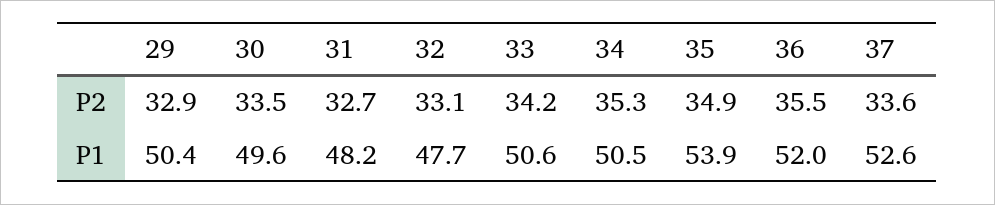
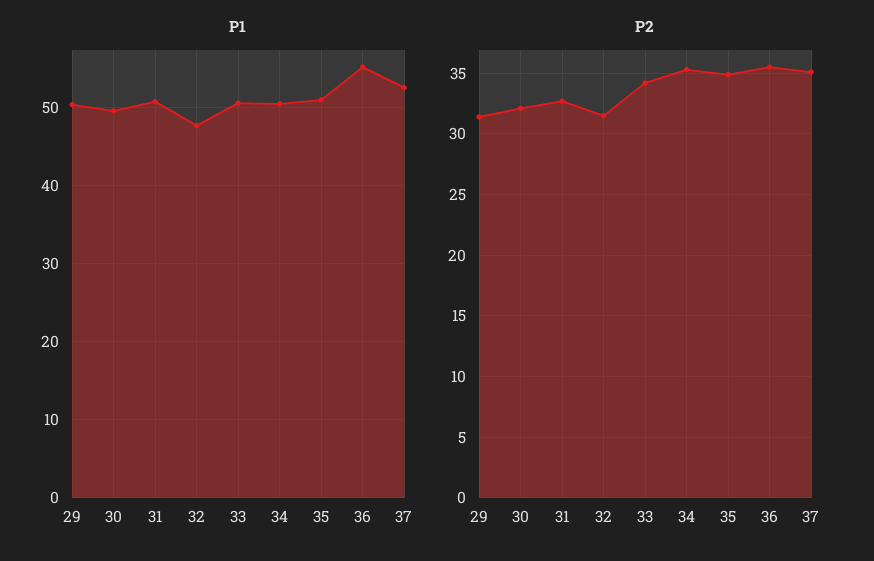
P2, 29: 32.9 -> 31.5
P2, 30: 33.5 -> 32
P2, 32: 33.1 -> 31.5
P2, 37: 33.6 -> 35
P1, 31: 48.2 -> 51
P1, 35: 53.9 -> 51
P1, 36: 52 -> 55

